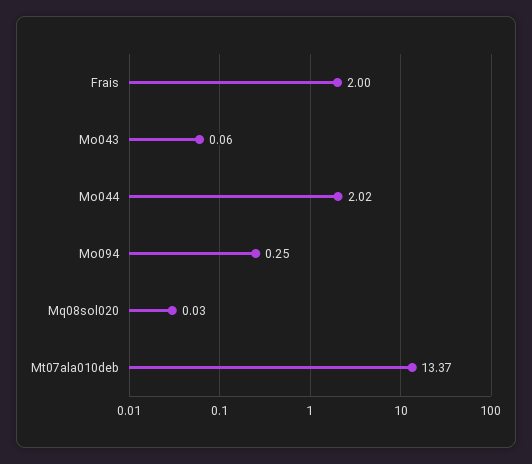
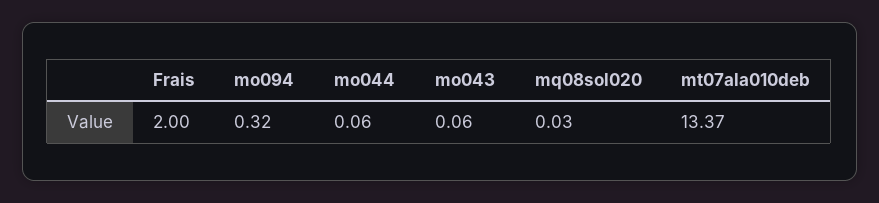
Mo044: 2.02 -> 0.06
Mo094: 0.25 -> 0.32

